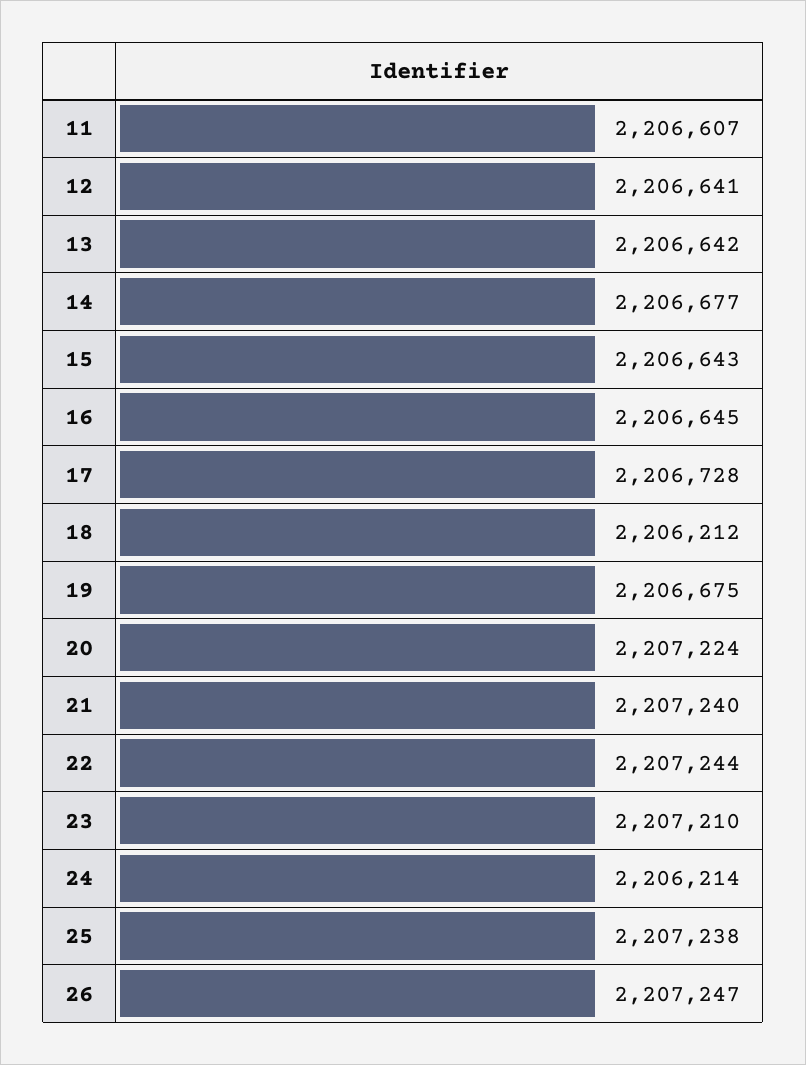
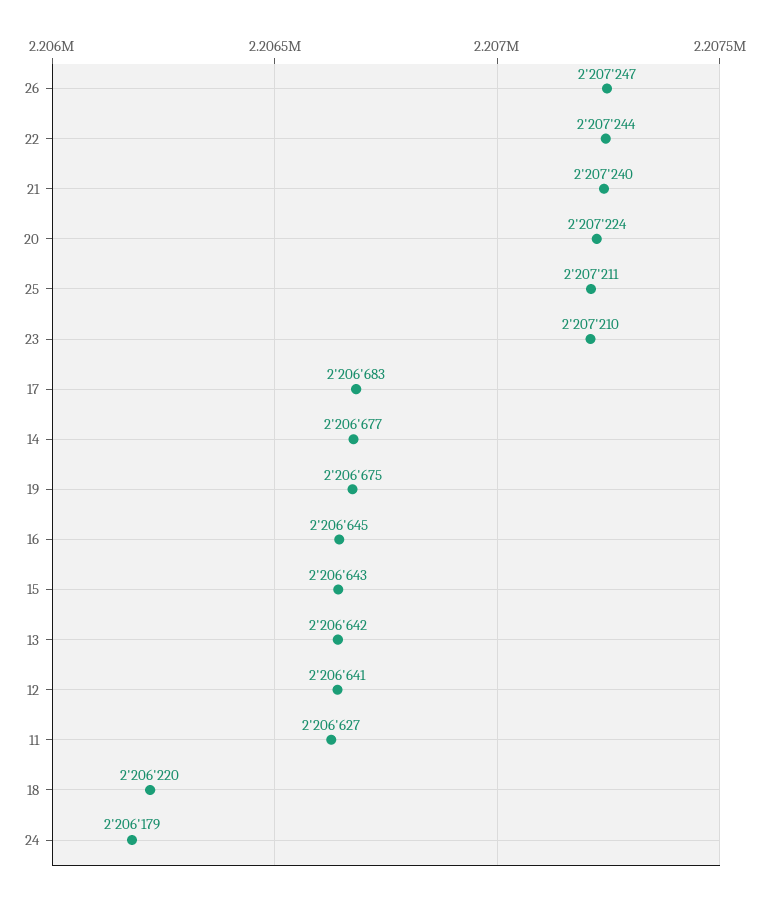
11: 2206607 -> 2206627
17: 2206728 -> 2206683
18: 2206212 -> 2206220
24: 2206214 -> 2206179
25: 2207238 -> 2207211

